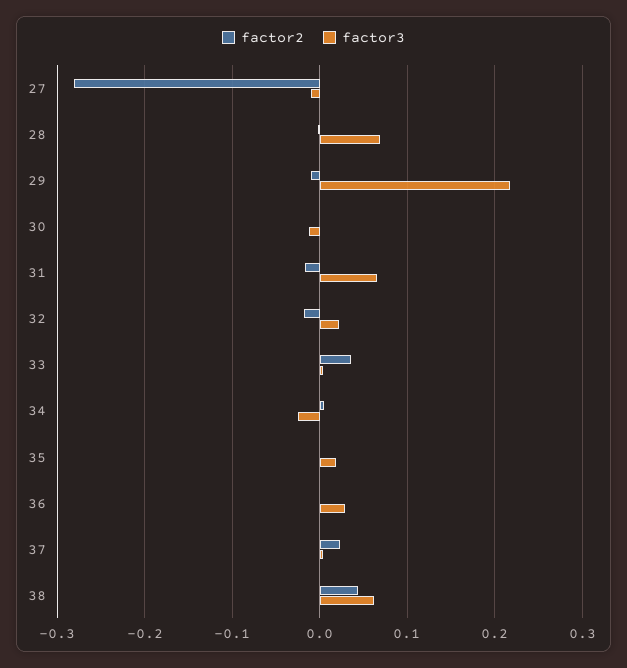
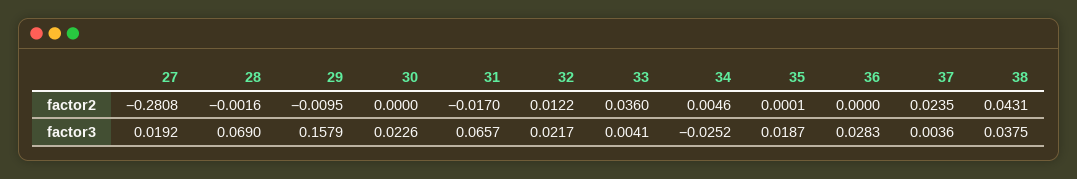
factor3, 27: -0.01 -> 0.0192
factor3, 29: 0.22 -> 0.1579
factor3, 30: -0.01 -> 0.0226
factor2, 32: -0.02 -> 0.0122
factor3, 38: 0.06 -> 0.0375

